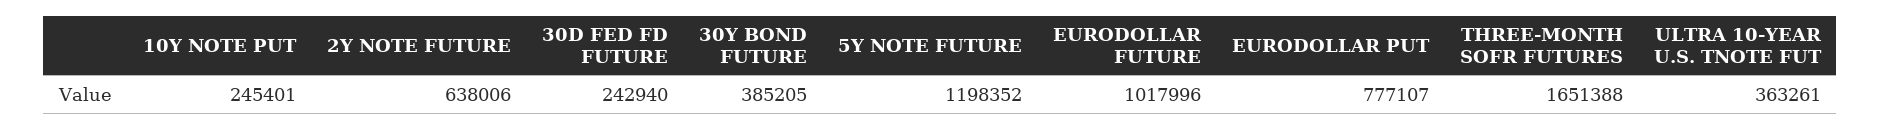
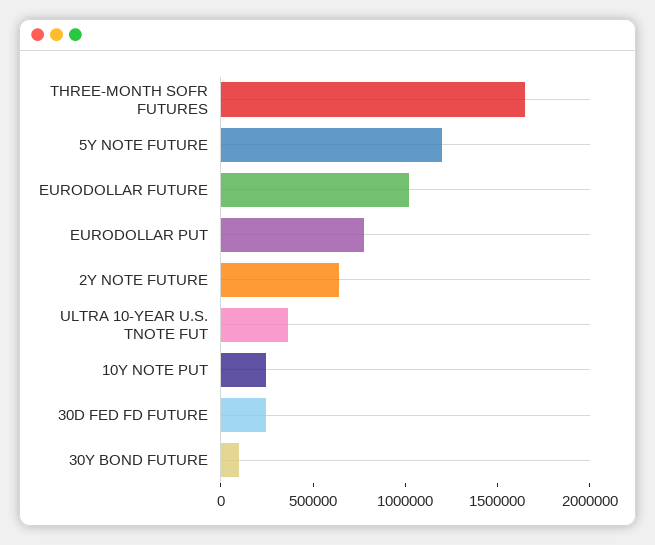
30Y BOND FUTURE: 385205 -> 100000

